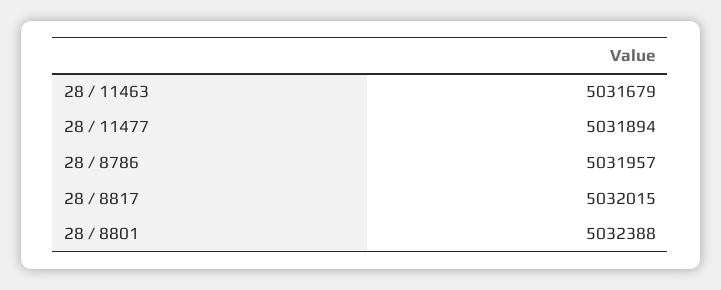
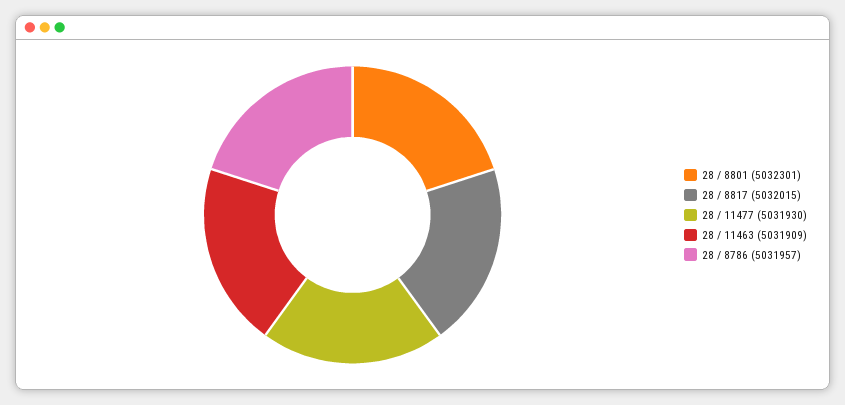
28 / 11463: 5031679 -> 5031909
28 / 11477: 5031894 -> 5031930
28 / 8801: 5032388 -> 5032301

